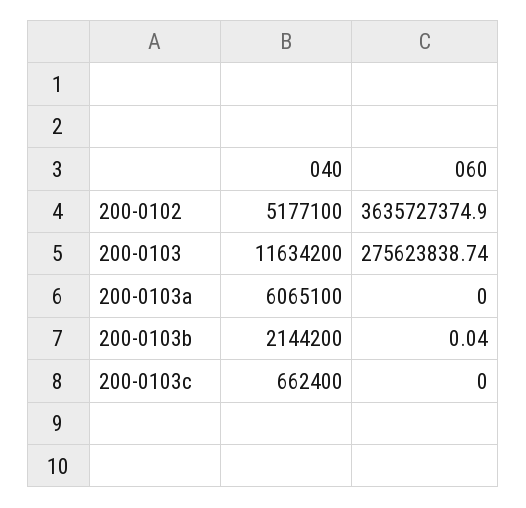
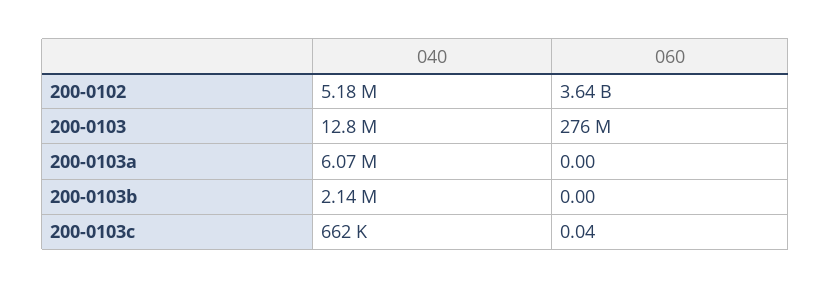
040, 200-0103: 11634200 -> 12800000
060, 200-0103b: 0.04 -> 0
060, 200-0103c: 0 -> 0.04

